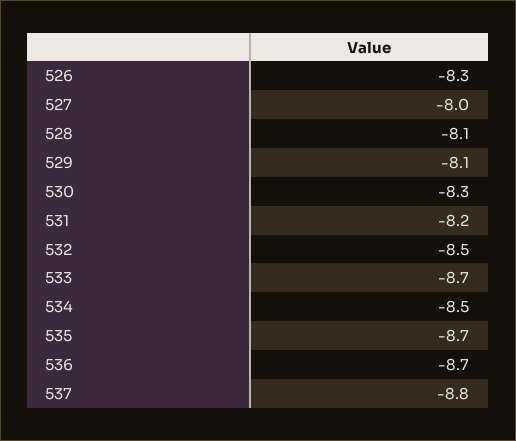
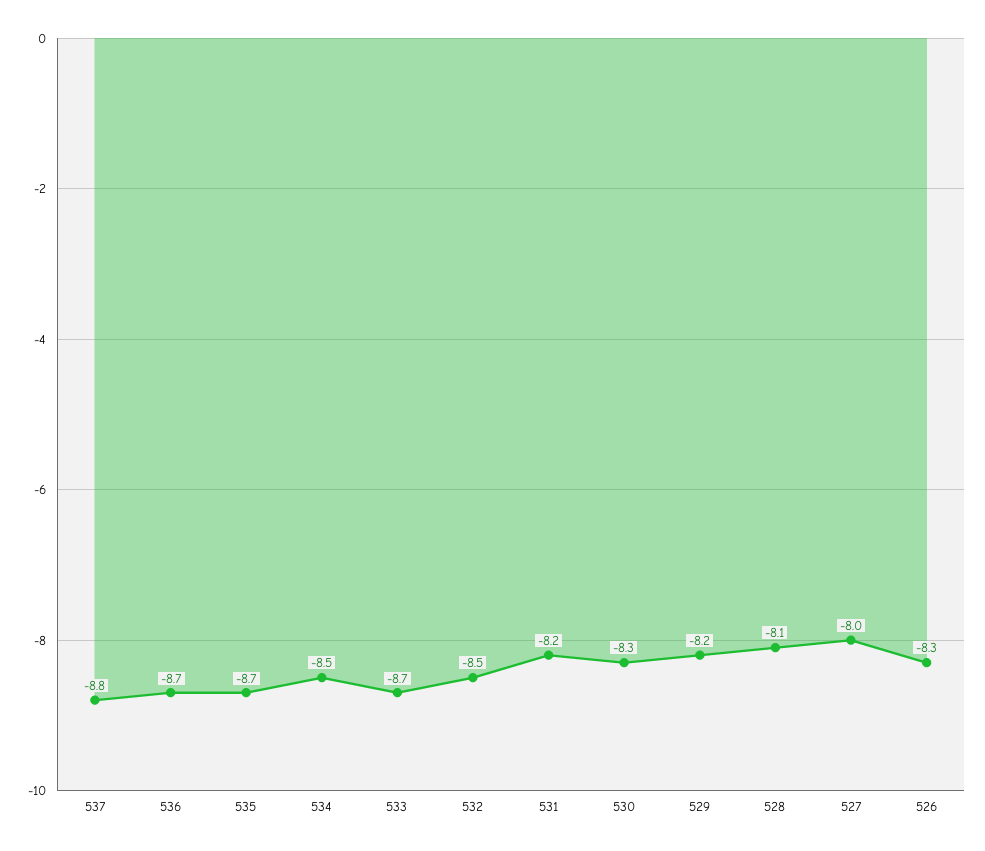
529: -8.1 -> -8.2

